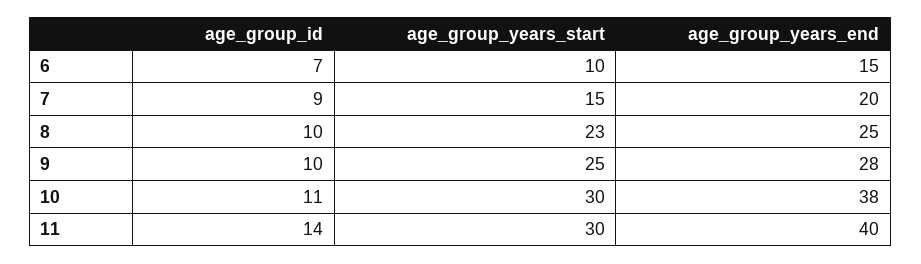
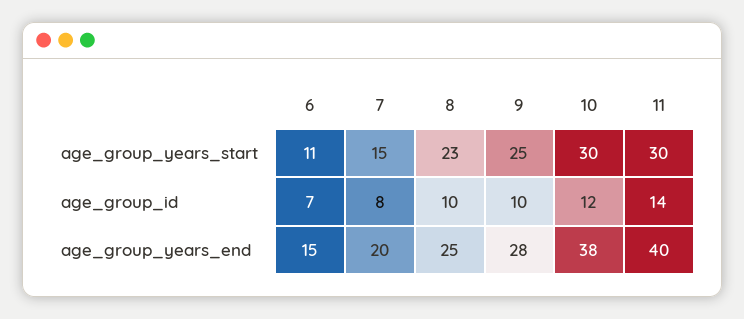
age_group_years_start, 6: 10 -> 11
age_group_id, 7: 9 -> 8
age_group_id, 10: 11 -> 12

